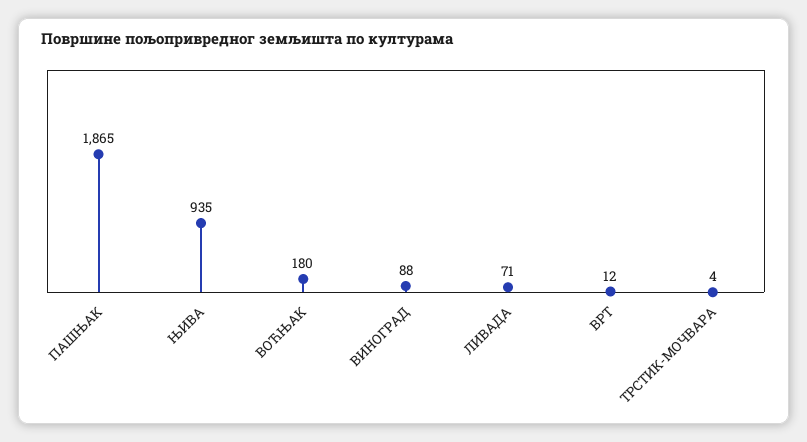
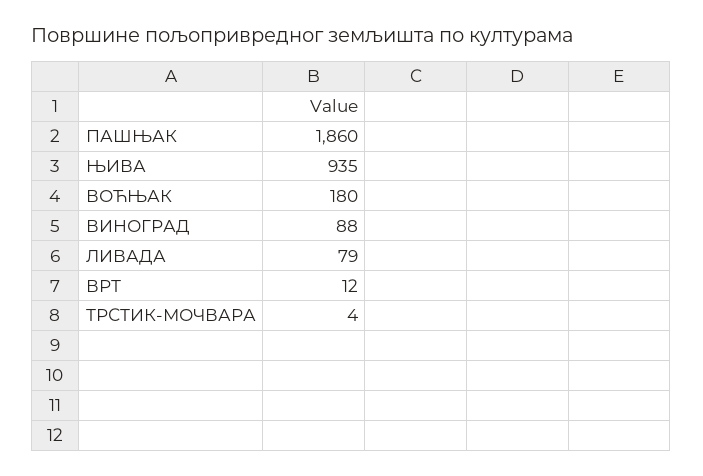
ПАШЊАК: 1865 -> 1860
ЛИВАДА: 71 -> 79

